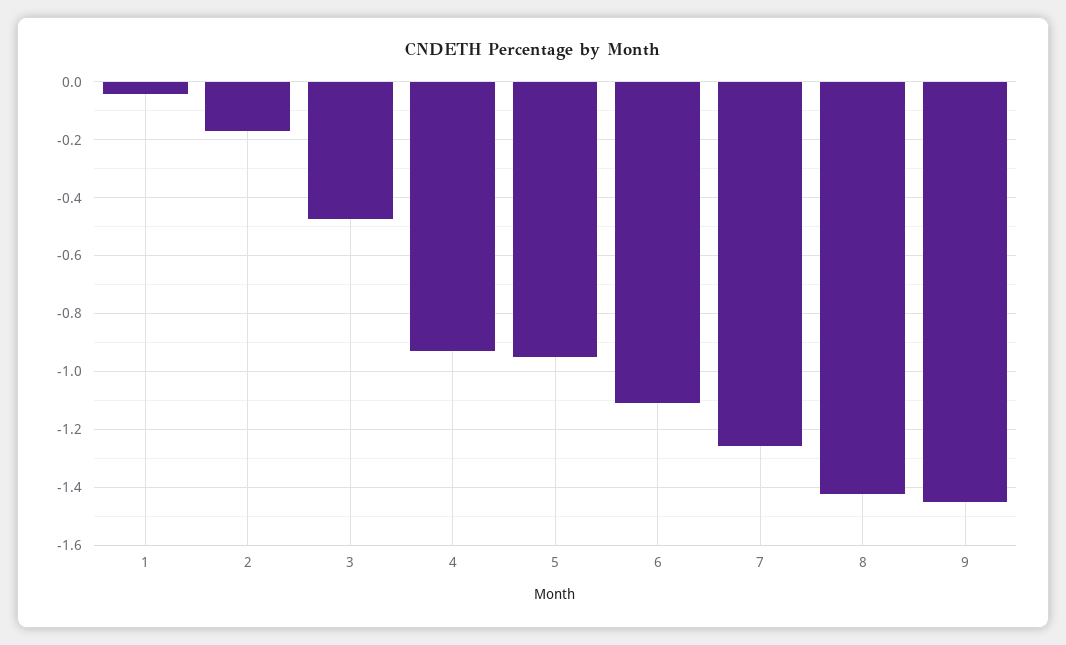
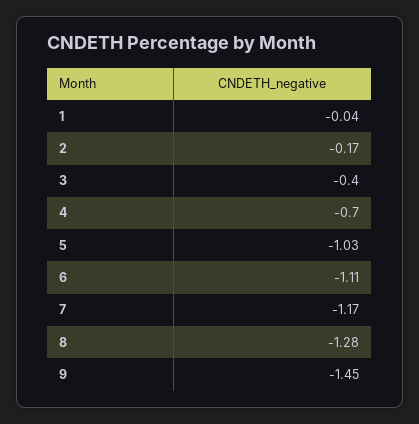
3: -0.475 -> -0.4
4: -0.925 -> -0.7
5: -0.95 -> -1.03
7: -1.25 -> -1.17
8: -1.425 -> -1.28

